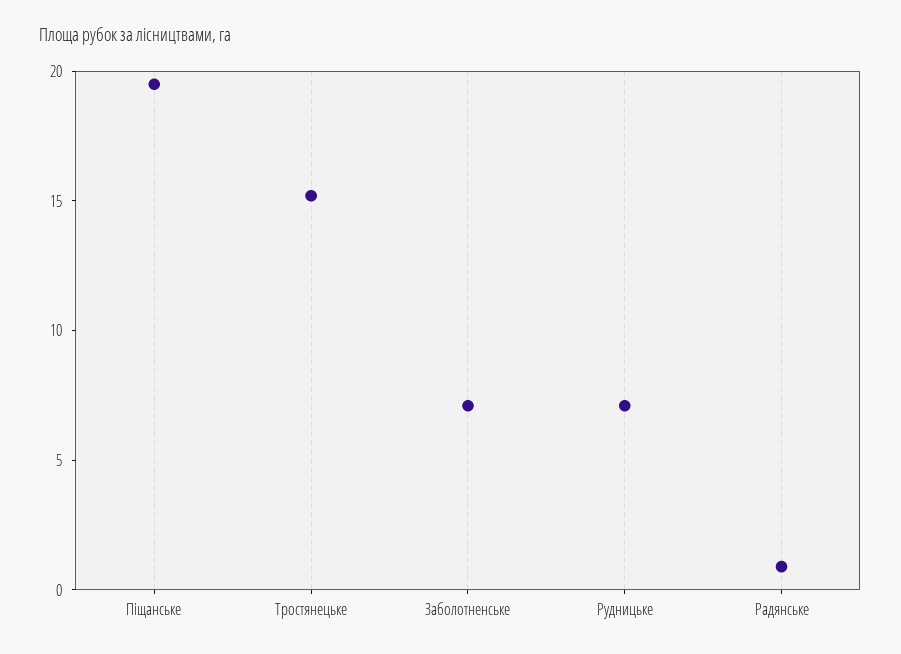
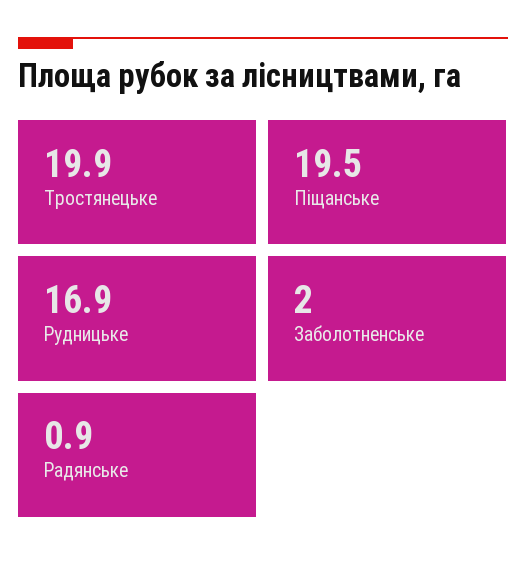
Тростянецьке: 15 -> 19.9
Заболотненське: 7 -> 2
Рудницьке: 7 -> 16.9

